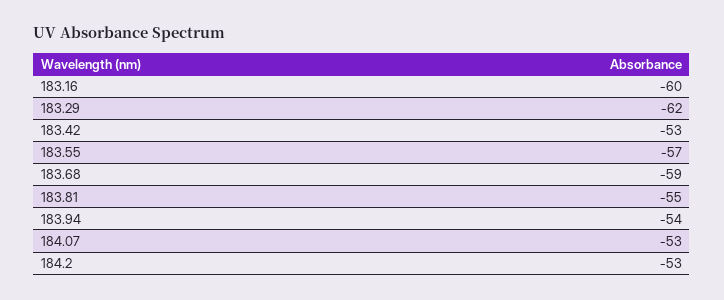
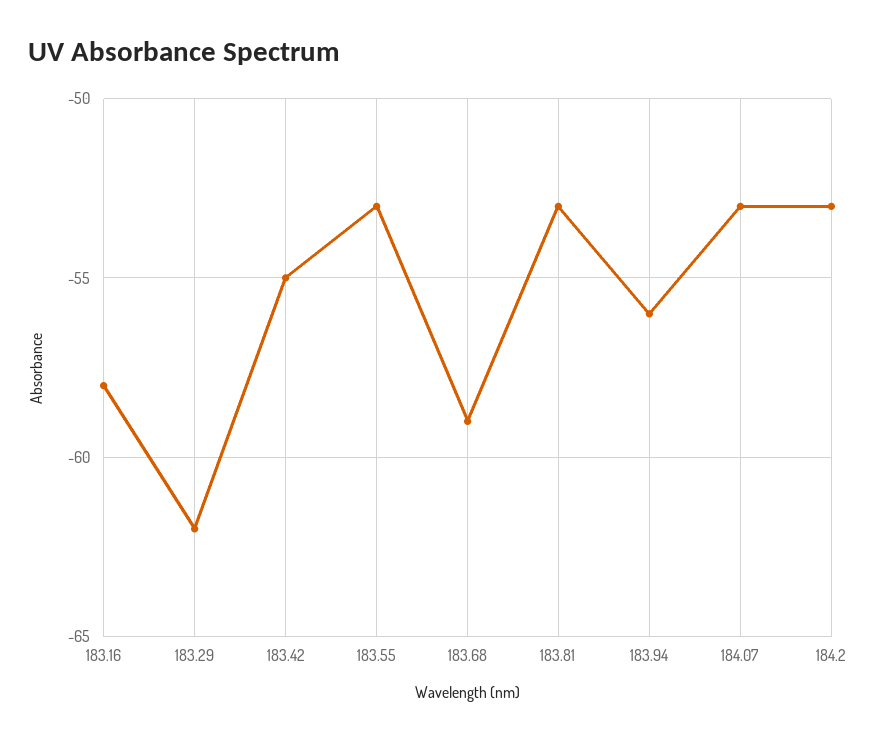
183.16: -60 -> -58
183.42: -53 -> -55
183.55: -57 -> -53
183.81: -55 -> -53
183.94: -54 -> -56

